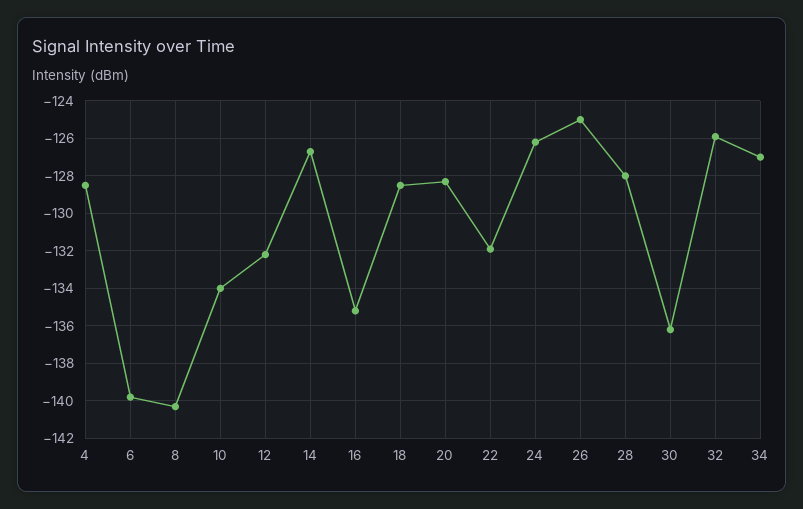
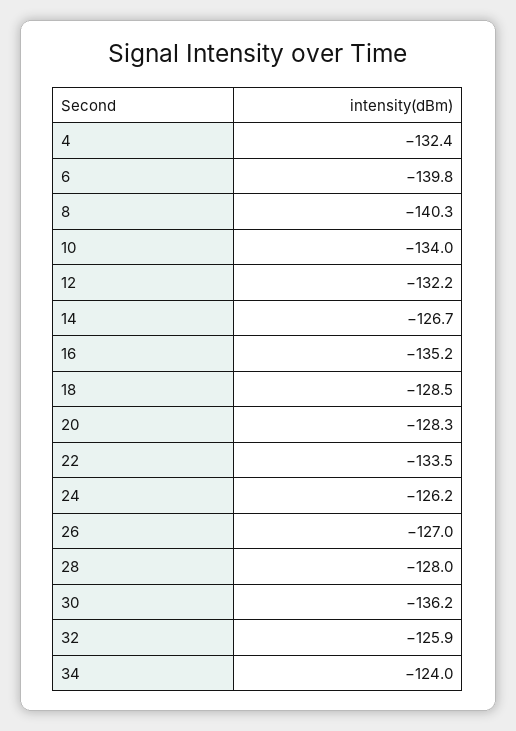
4: -128.5 -> -132.4
22: -132 -> -133.5
26: -125 -> -127
34: -127 -> -124

